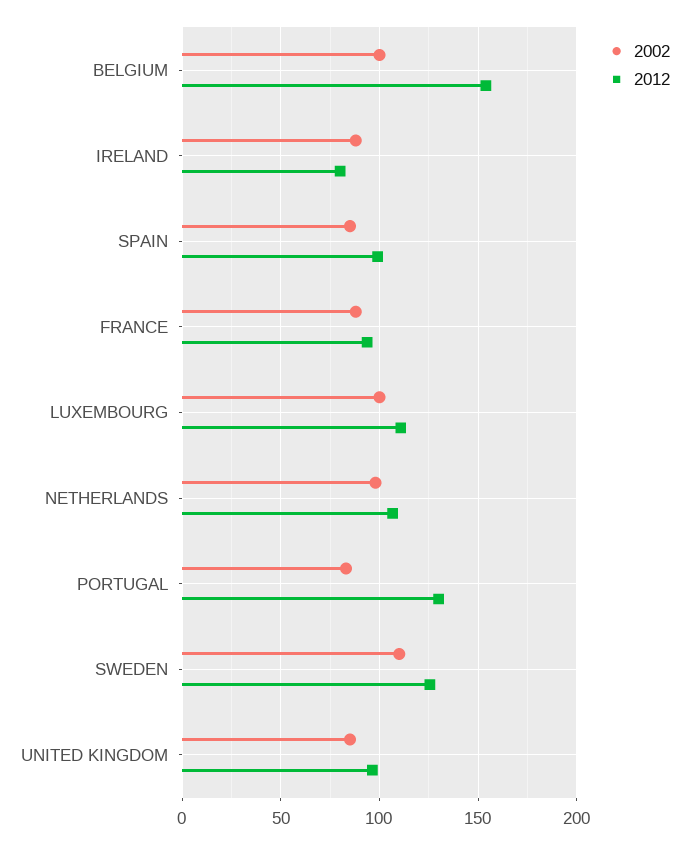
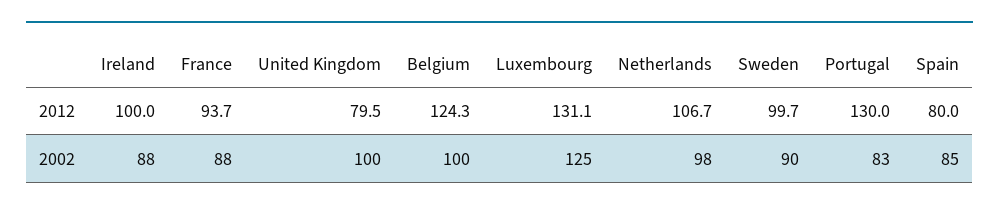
2012, BELGIUM: 155 -> 124.3
2012, IRELAND: 80 -> 100
2012, SPAIN: 100 -> 80
2002, LUXEMBOURG: 100 -> 125
2012, LUXEMBOURG: 110 -> 131.1
2002, SWEDEN: 110 -> 90
2012, SWEDEN: 125 -> 99.7
2002, UNITED KINGDOM: 85 -> 100
2012, UNITED KINGDOM: 95 -> 79.5

